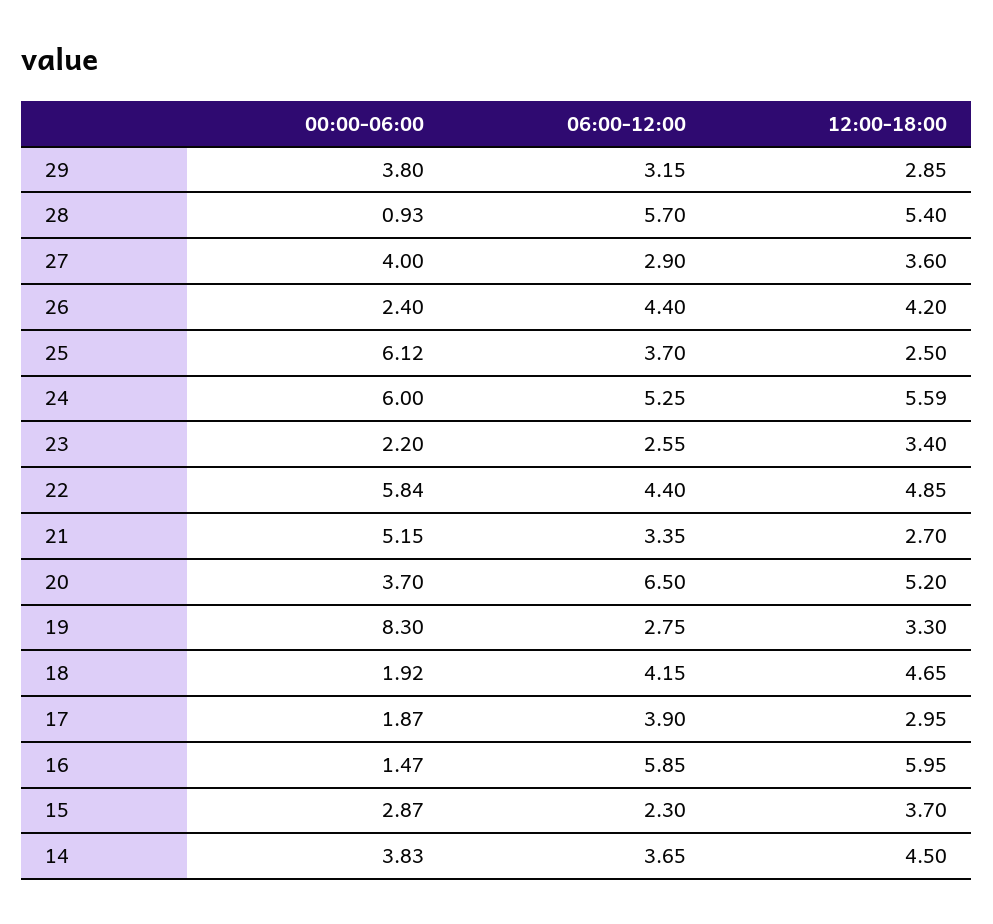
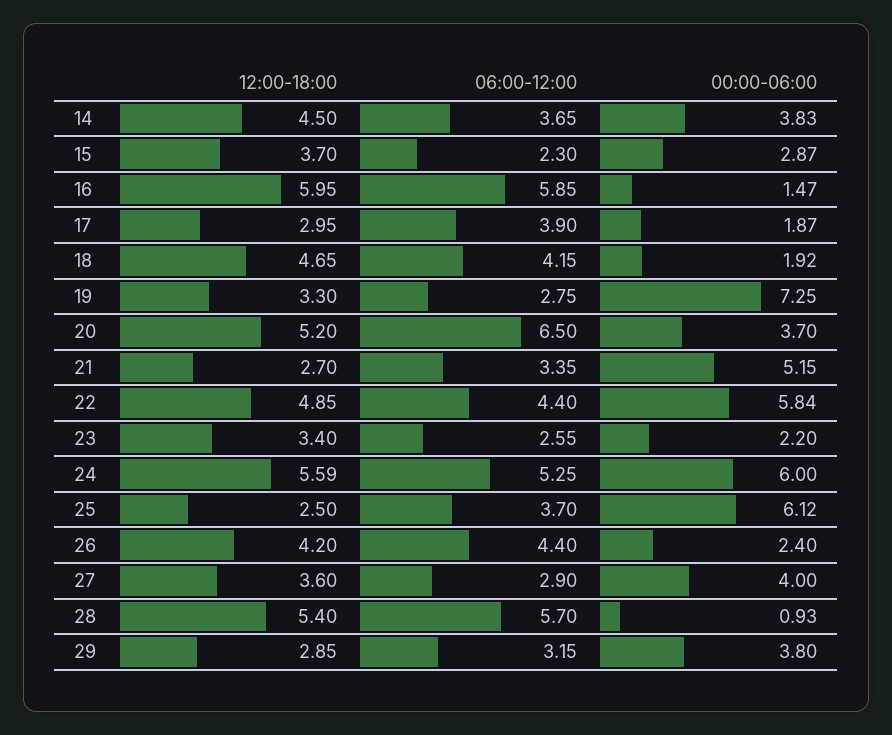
00:00-06:00, 19: 8.3 -> 7.25

